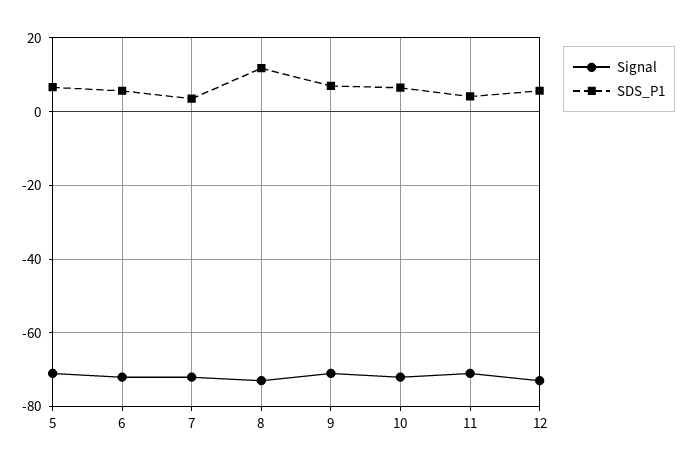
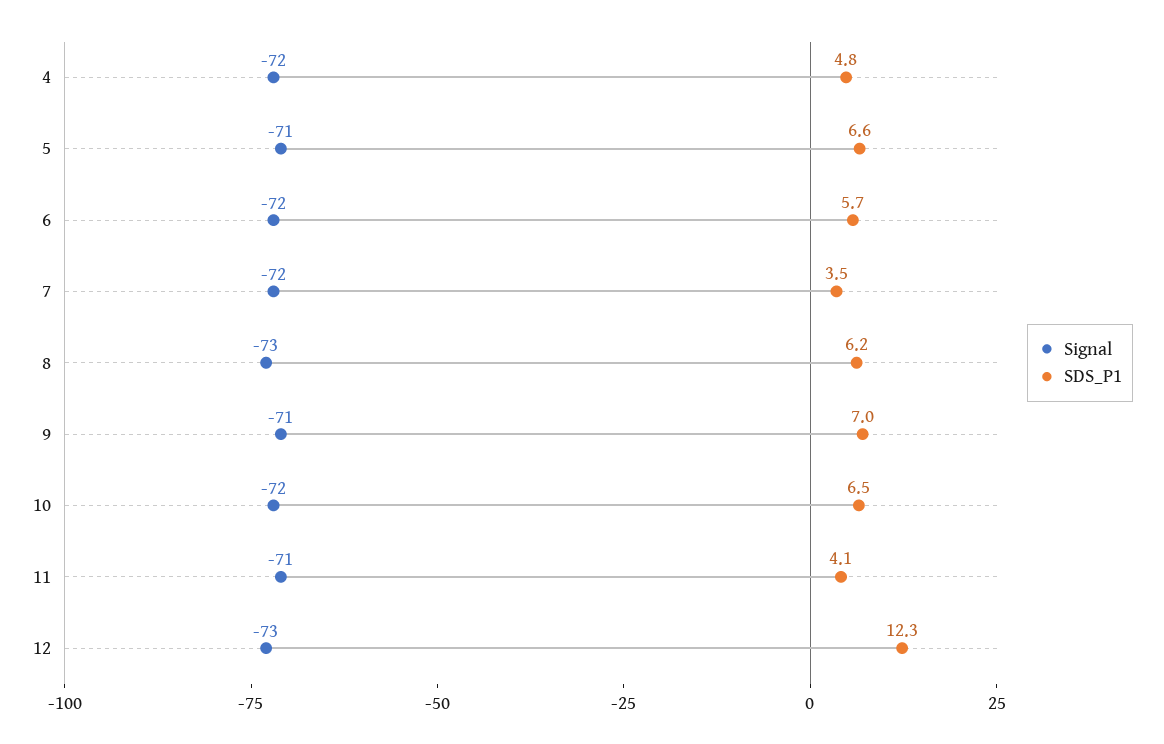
SDS_P1, 8: 12 -> 6.2
SDS_P1, 12: 6 -> 12.3
Signal, 4: none -> -72
SDS_P1, 4: none -> 4.8

